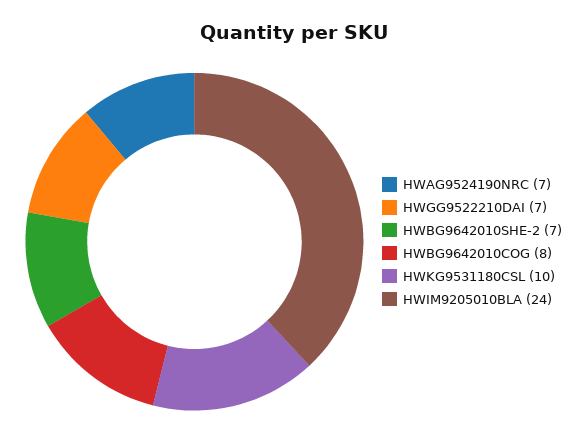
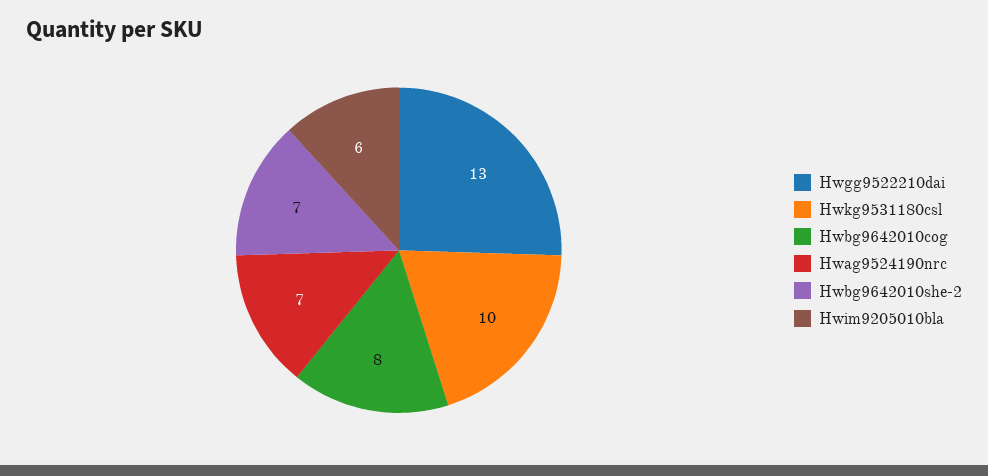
HWGG9522210DAI: 7 -> 13
HWIM9205010BLA: 24 -> 6

